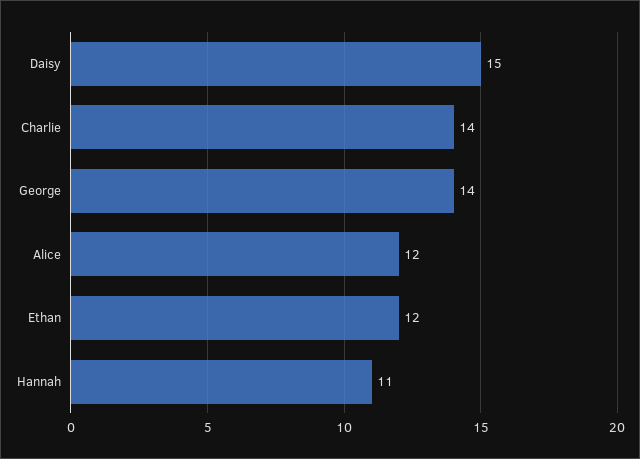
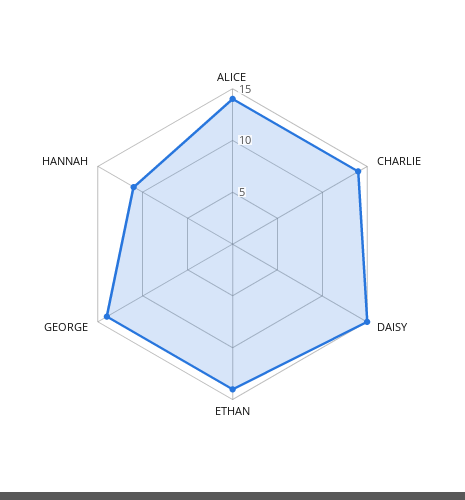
Alice: 12 -> 14
Ethan: 12 -> 14

